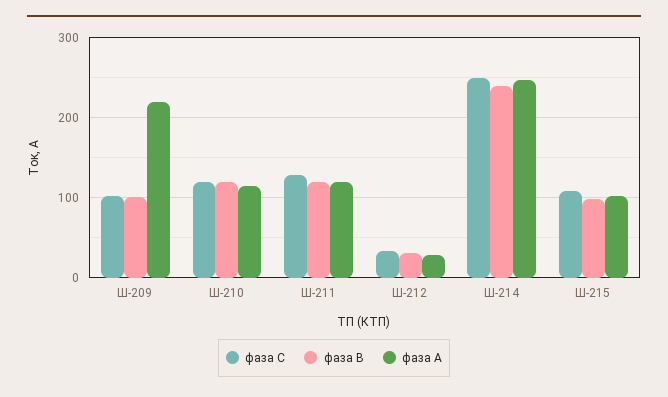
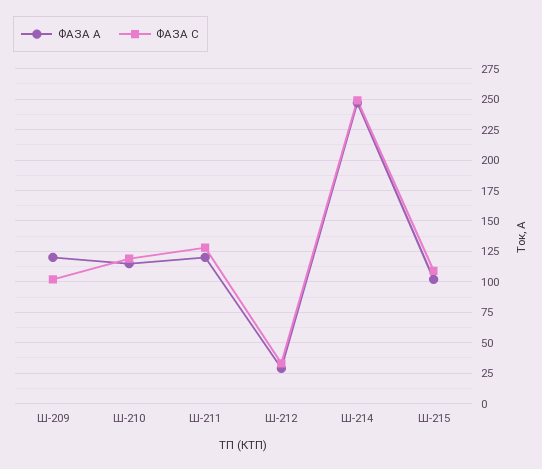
фаза В, Ш-209: 100 -> none
фаза А, Ш-209: 220 -> 120
фаза В, Ш-210: 120 -> none
фаза В, Ш-211: 120 -> none
фаза В, Ш-212: 30 -> none
фаза В, Ш-214: 240 -> none
фаза В, Ш-215: 100 -> none

